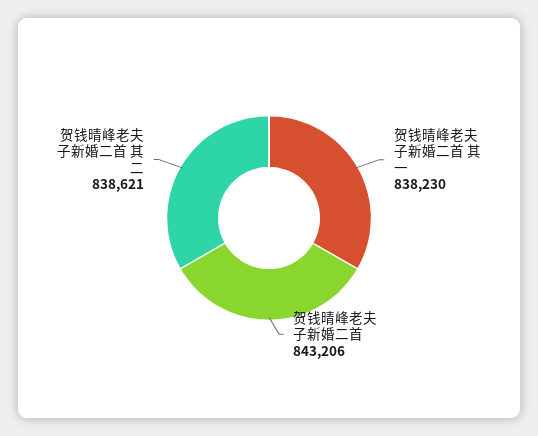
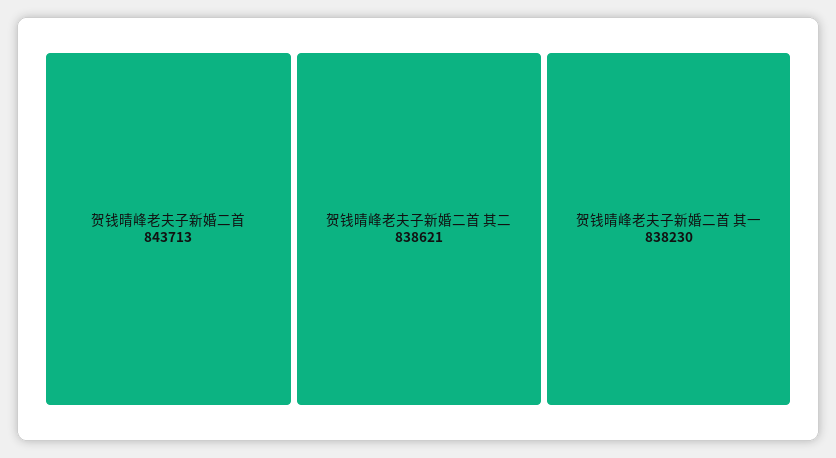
贺钱晴峰老夫子新婚二首: 843206 -> 843713

